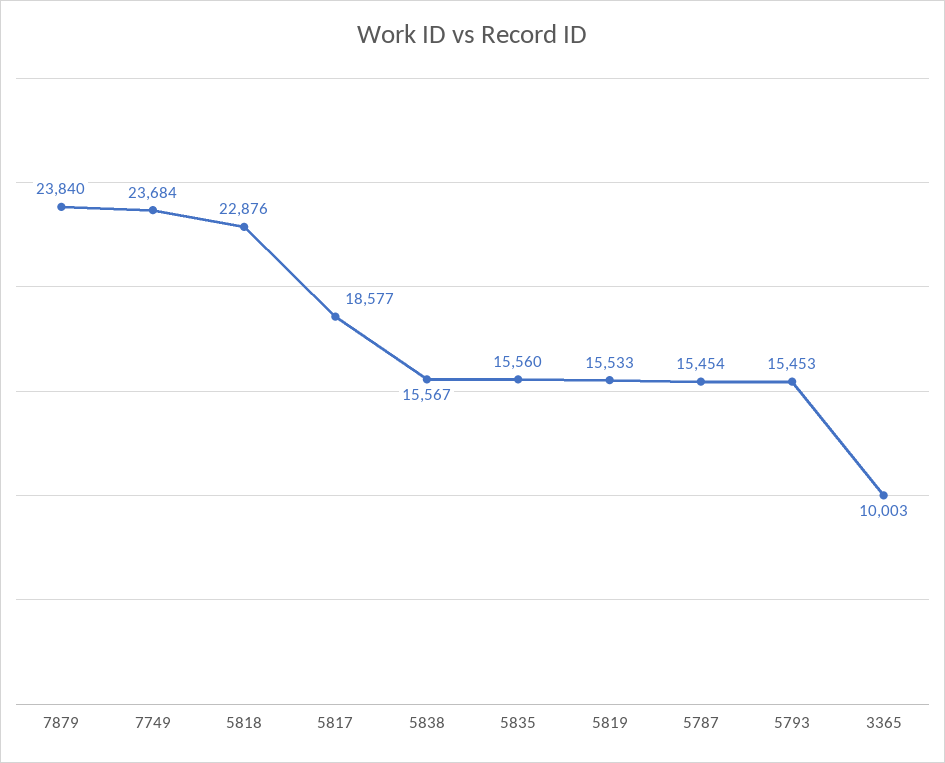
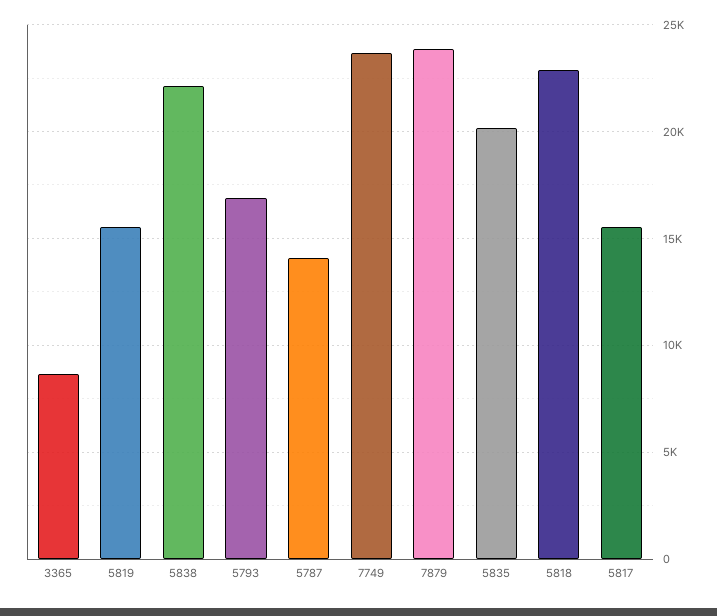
5817: 18577 -> 15500
5838: 15567 -> 22000
5835: 15560 -> 20000
5787: 15454 -> 14000
5793: 15453 -> 17000
3365: 10003 -> 8500

